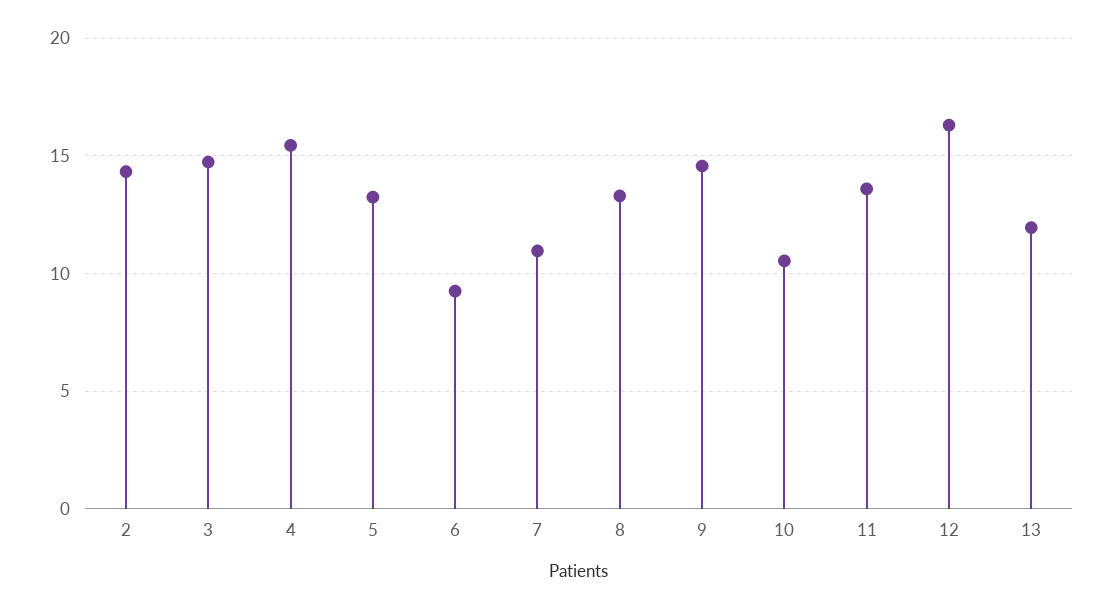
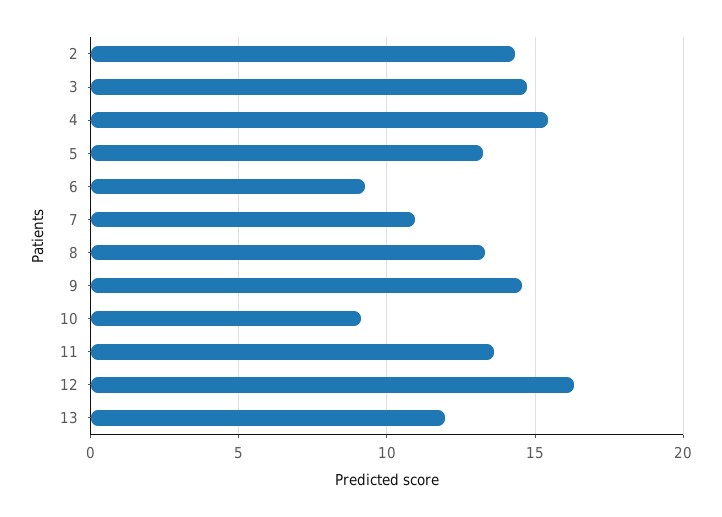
10: 10.5 -> 9

